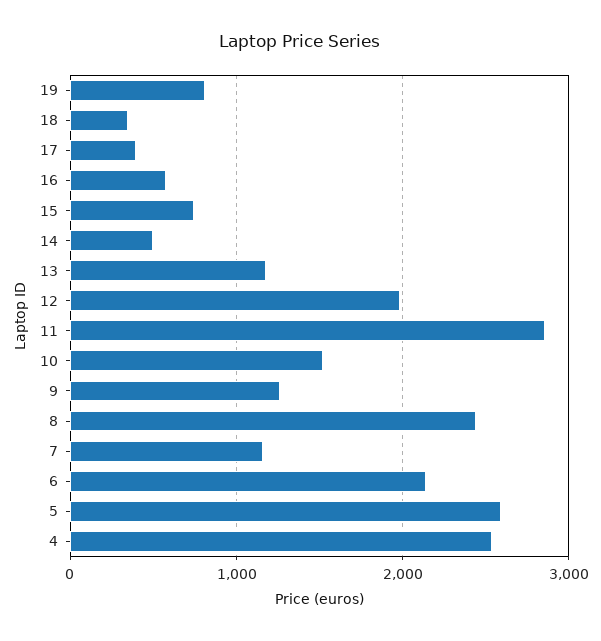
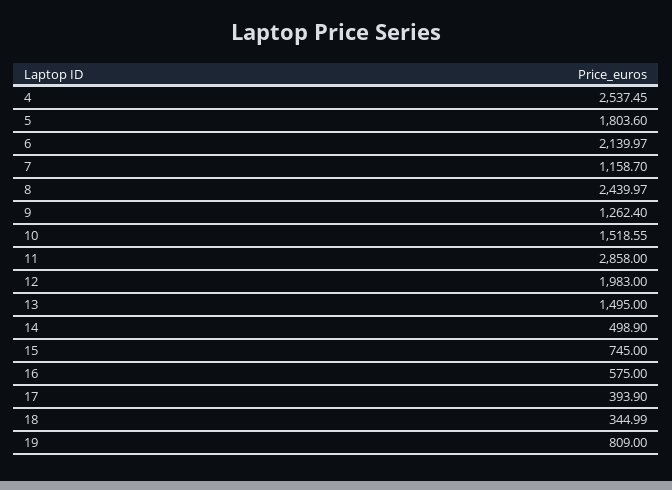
13: 1200 -> 1495
5: 2600 -> 1803.6

